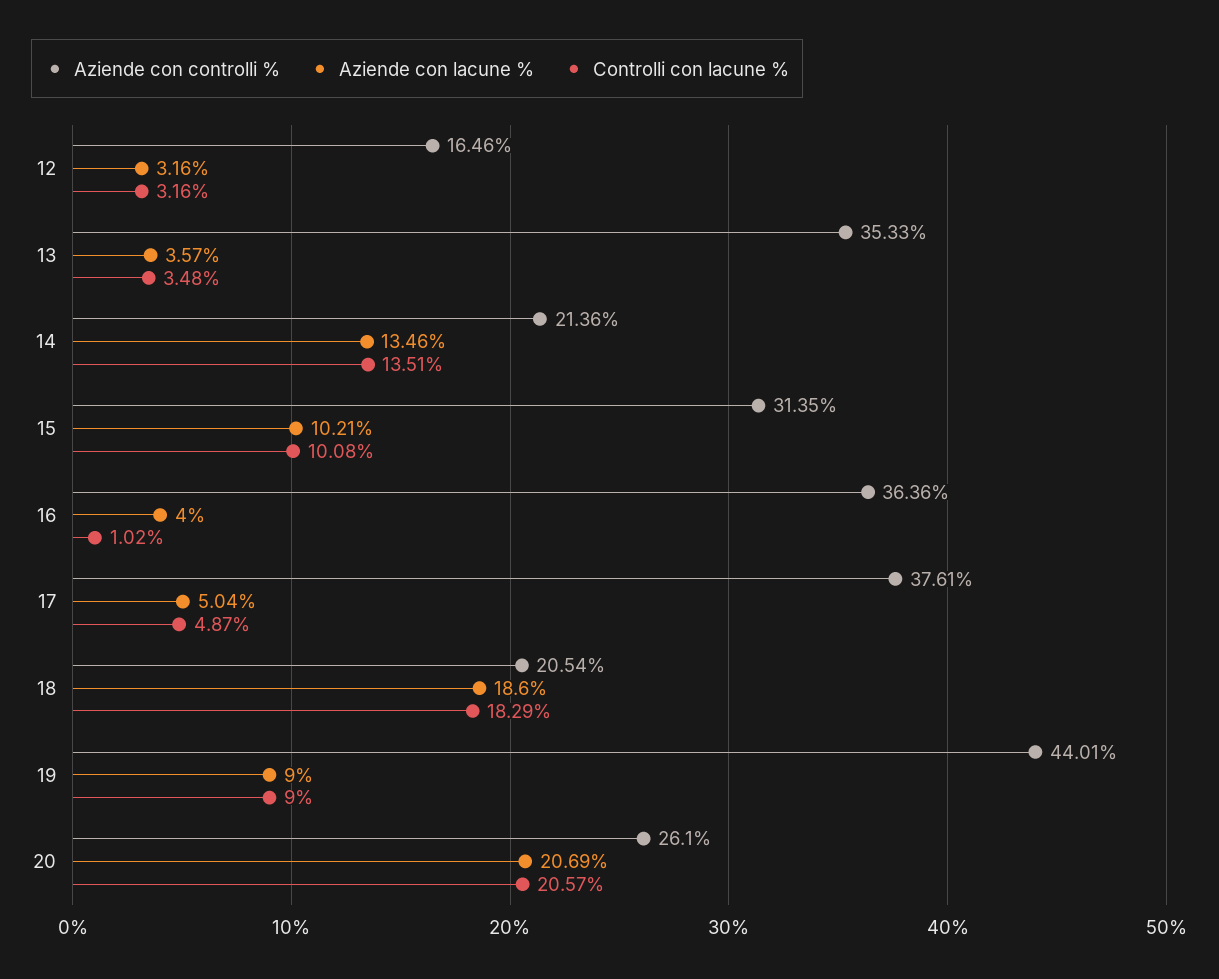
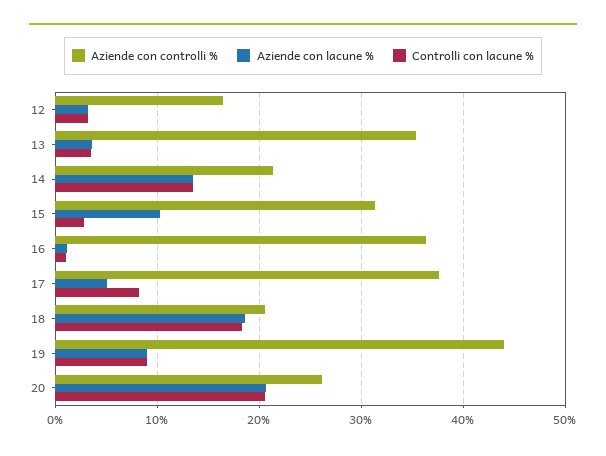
Controlli con lacune %, 15: 10.08 -> 3
Aziende con lacune %, 16: 4 -> 1
Controlli con lacune %, 17: 4.87 -> 8

